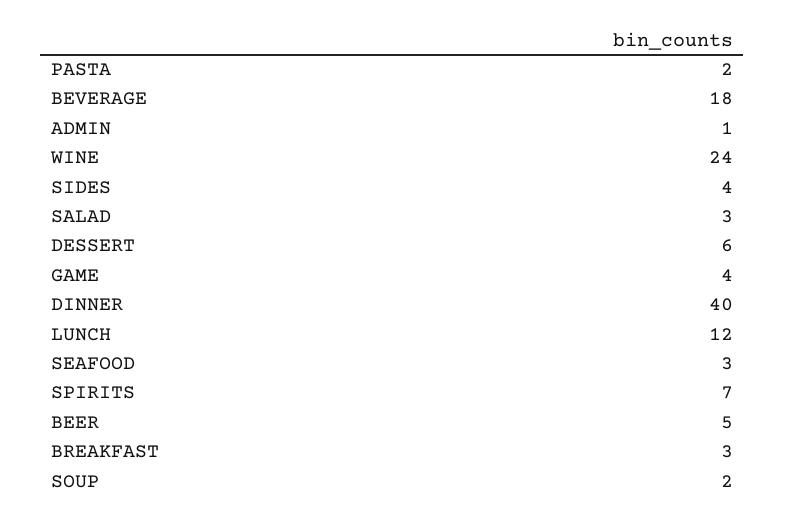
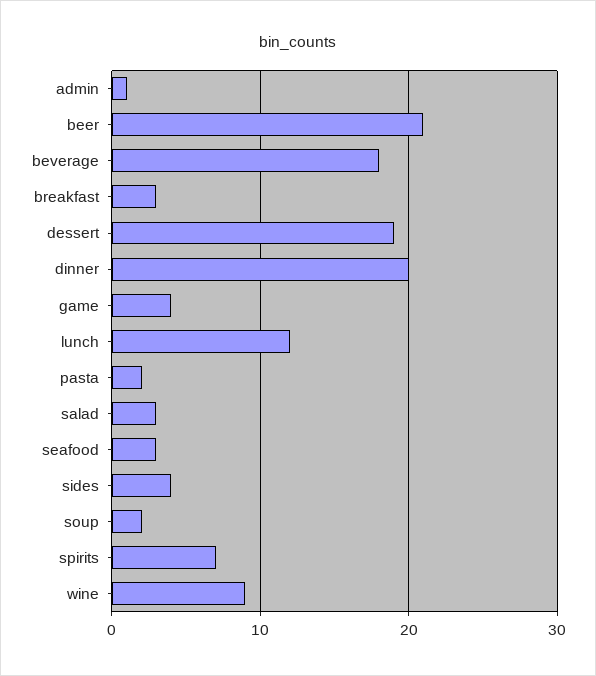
WINE: 24 -> 9
DESSERT: 6 -> 19
DINNER: 40 -> 20
BEER: 5 -> 21

